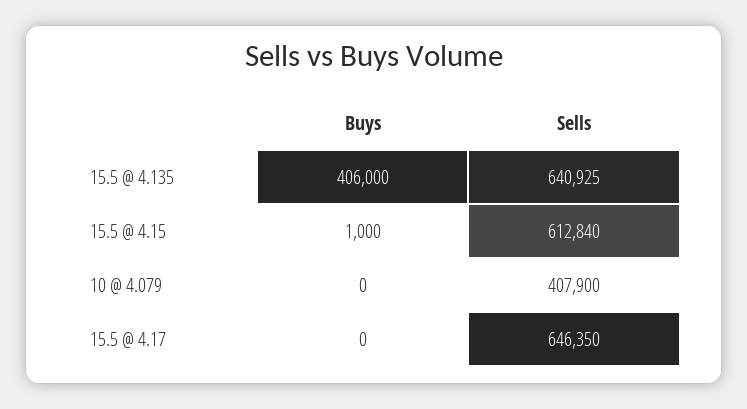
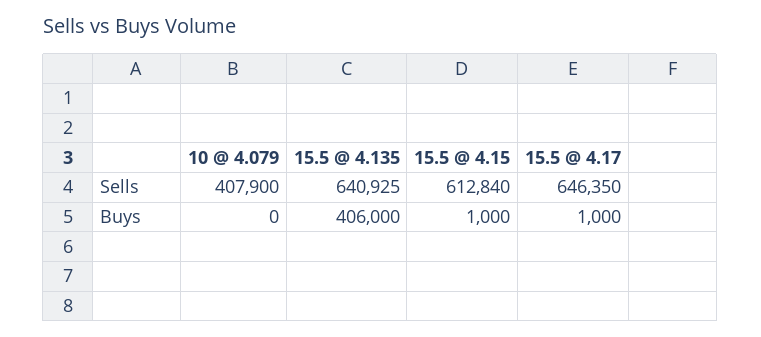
Buys, 15.5 @ 4.17: 0 -> 1000

